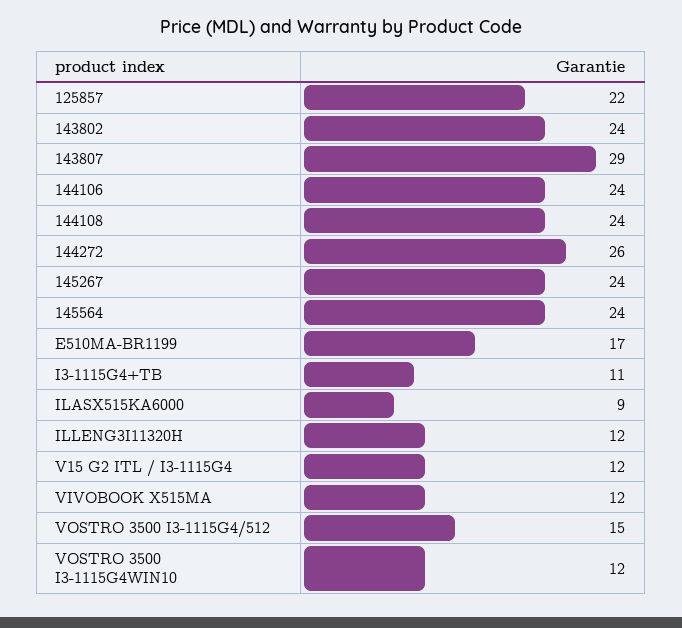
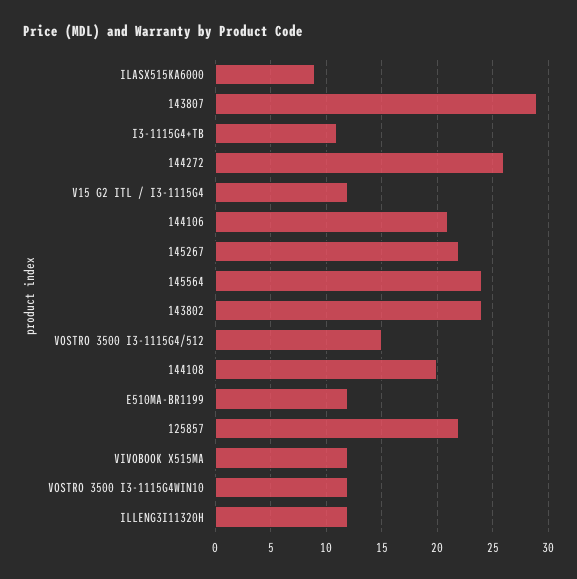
144106: 24 -> 21
144108: 24 -> 20
145267: 24 -> 22
E510MA-BR1199: 17 -> 12

